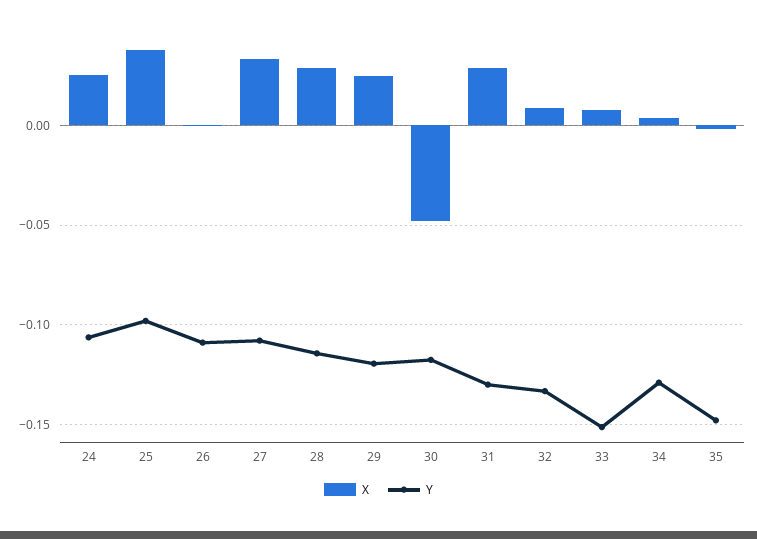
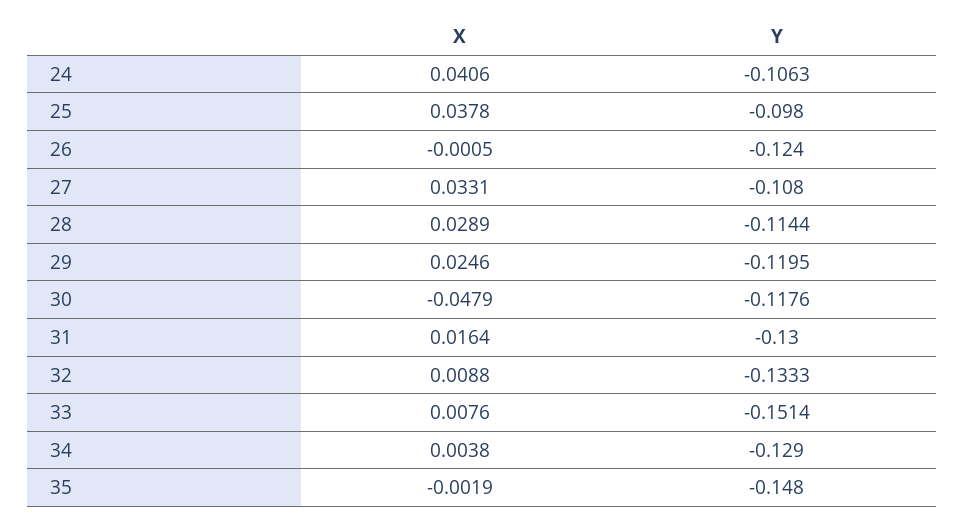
X, 24: 0.025 -> 0.0406
Y, 26: -0.11 -> -0.124
X, 31: 0.03 -> 0.0164

